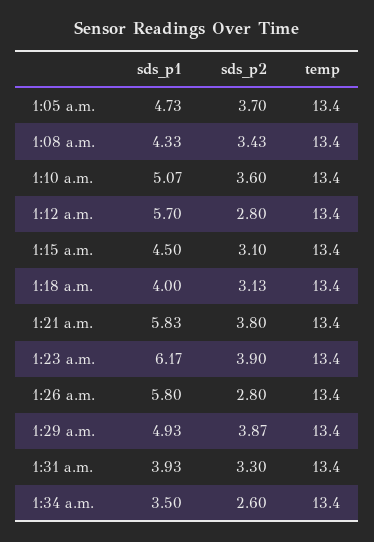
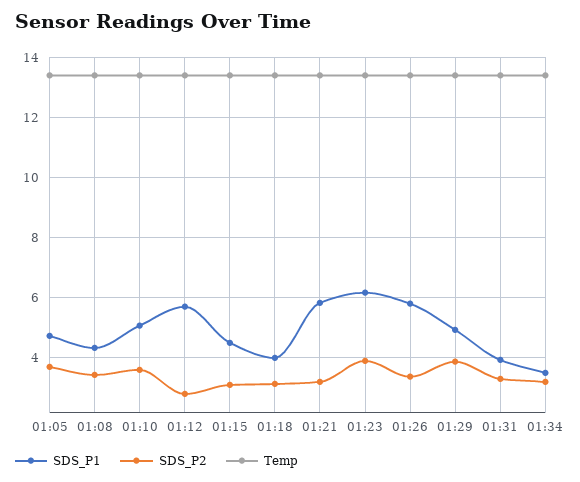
sds_p2, 1:21 a.m.: 3.8 -> 3.2
sds_p2, 1:26 a.m.: 2.8 -> 3.4
sds_p2, 1:34 a.m.: 2.6 -> 3.2

